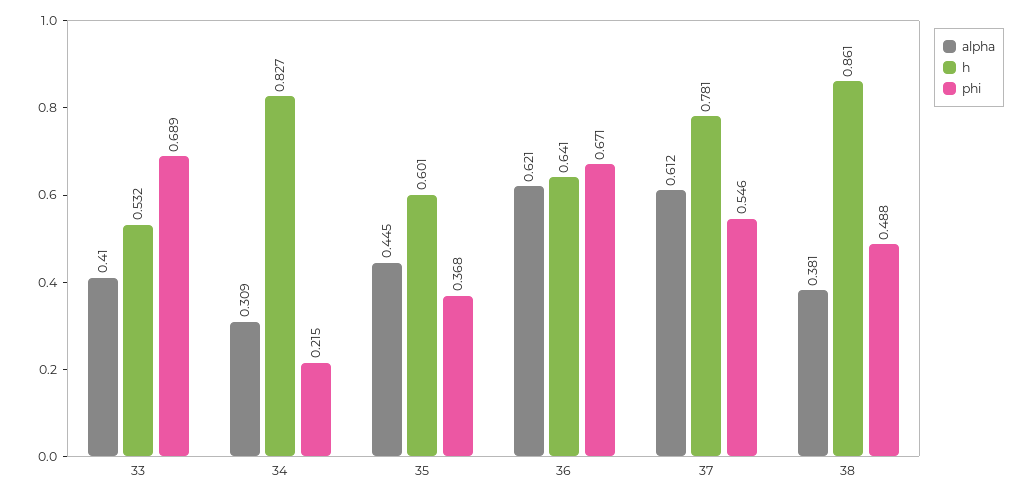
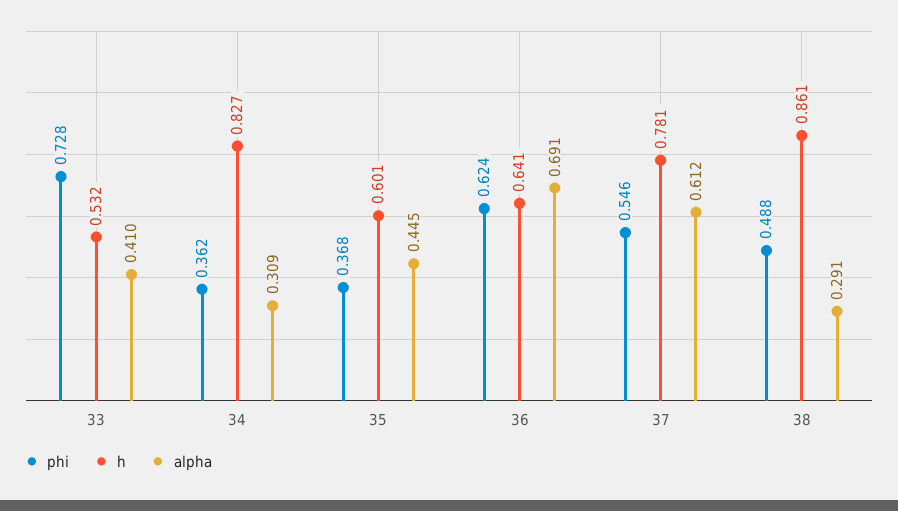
phi, 33: 0.689 -> 0.728
phi, 34: 0.215 -> 0.362
alpha, 36: 0.621 -> 0.691
phi, 36: 0.671 -> 0.624
alpha, 38: 0.381 -> 0.291

